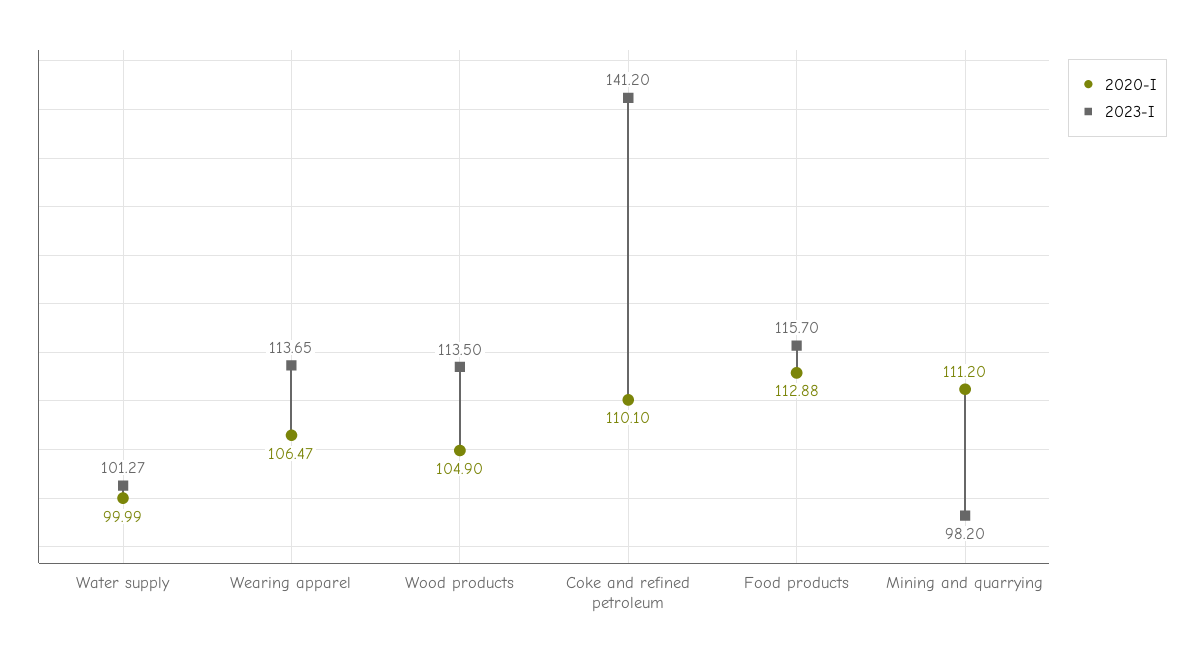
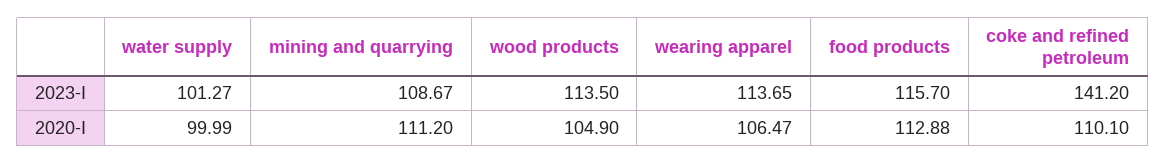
2023-I, Mining and quarrying: 98.2 -> 108.67

